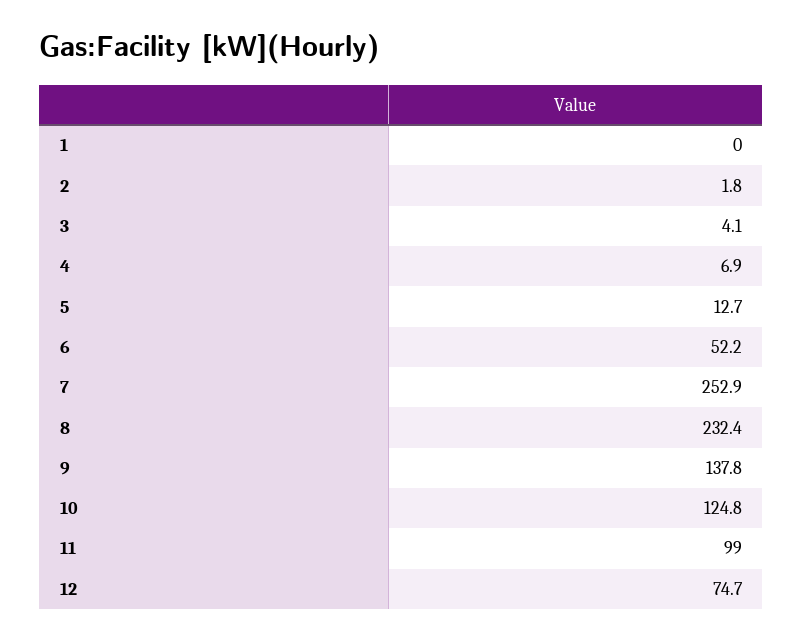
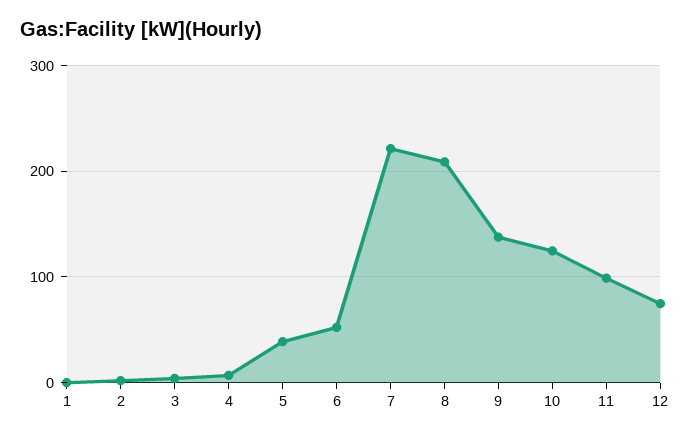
5: 12.7 -> 40
7: 252.9 -> 220
8: 232.4 -> 210

